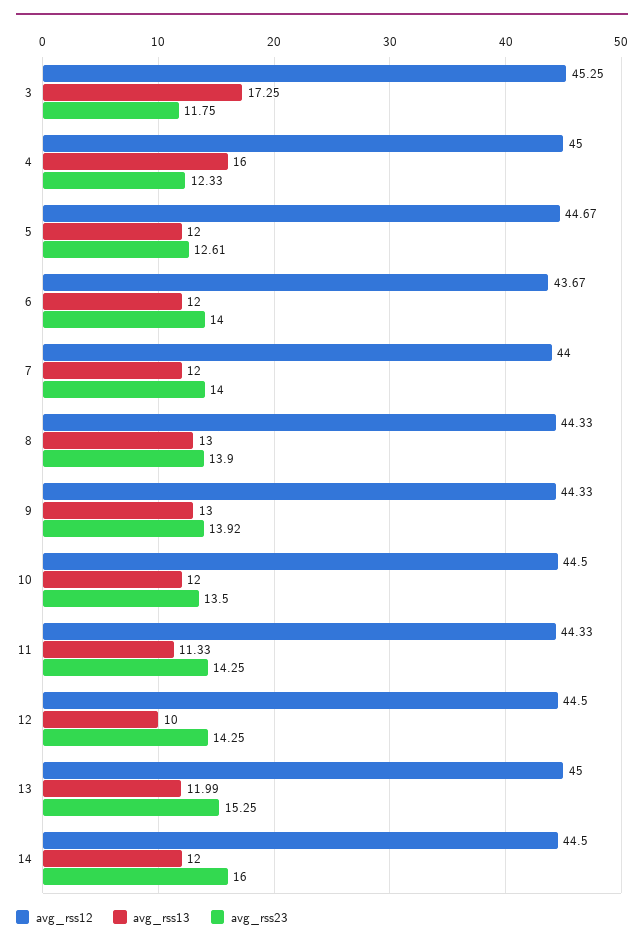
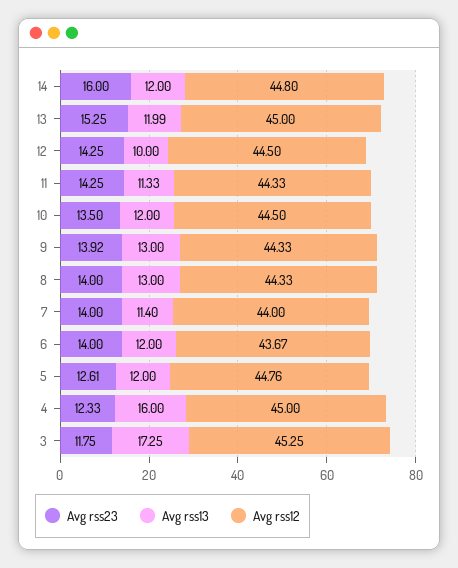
avg_rss12, 5: 44.67 -> 44.76
avg_rss13, 7: 12 -> 11.4
avg_rss23, 8: 13.9 -> 14
avg_rss12, 14: 44.5 -> 44.8

